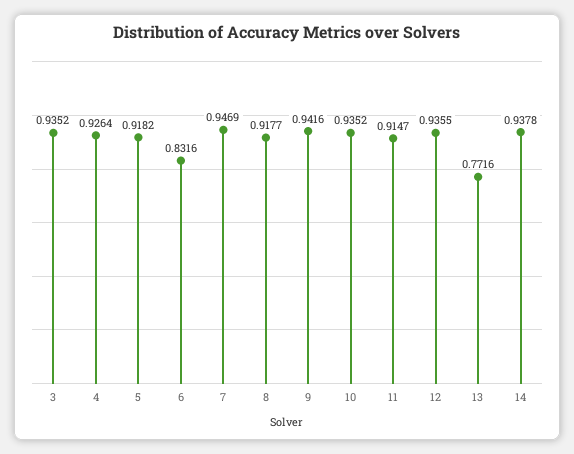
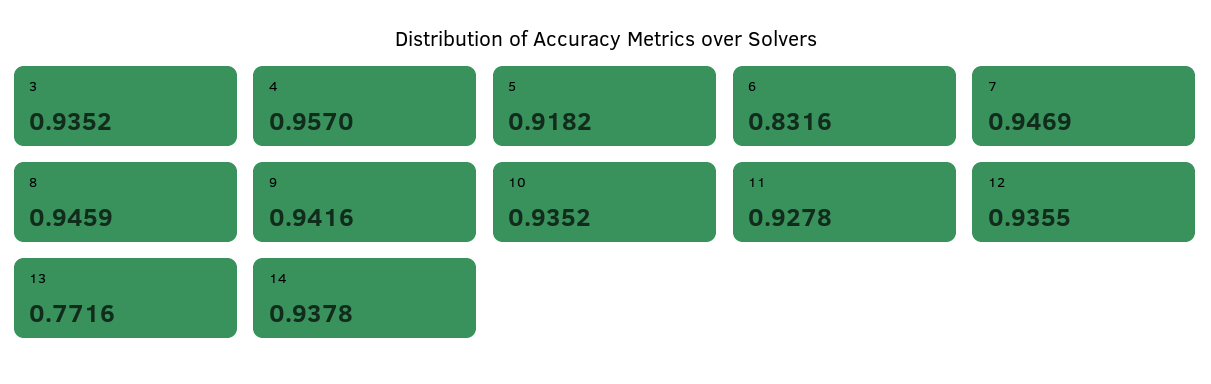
4: 0.9264 -> 0.957
8: 0.9177 -> 0.9459
11: 0.9147 -> 0.9278

